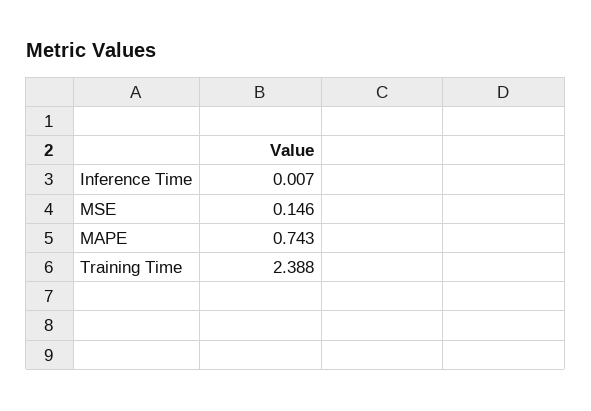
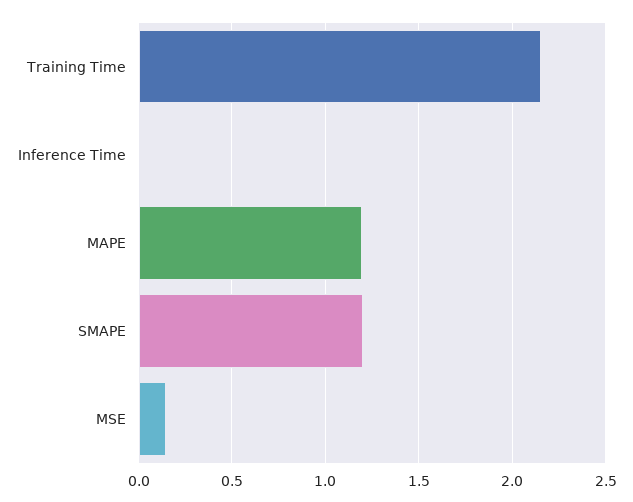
MAPE: 0.743 -> 1.2
Training Time: 2.388 -> 2.15
SMAPE: none -> 1.2

